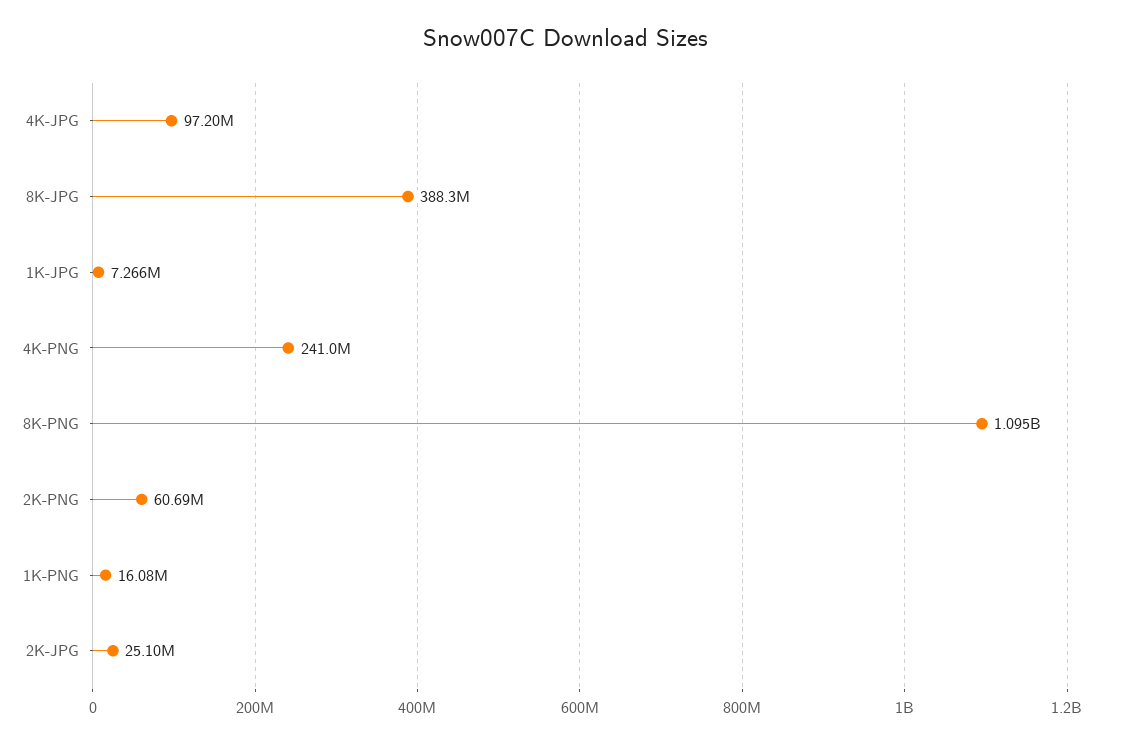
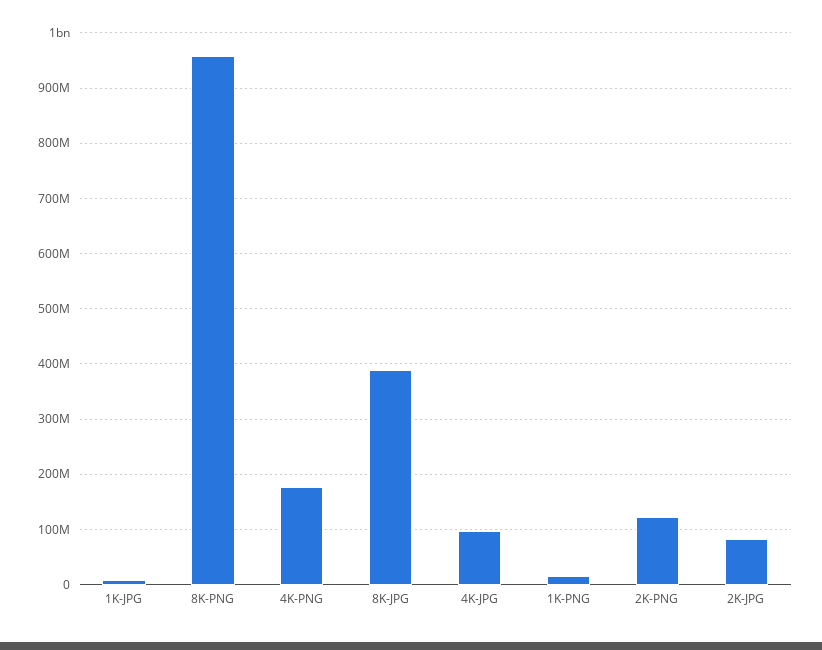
4K-PNG: 241000000 -> 180000000
8K-PNG: 1095000000 -> 960000000
2K-PNG: 60690000 -> 120000000
2K-JPG: 25100000 -> 80000000

